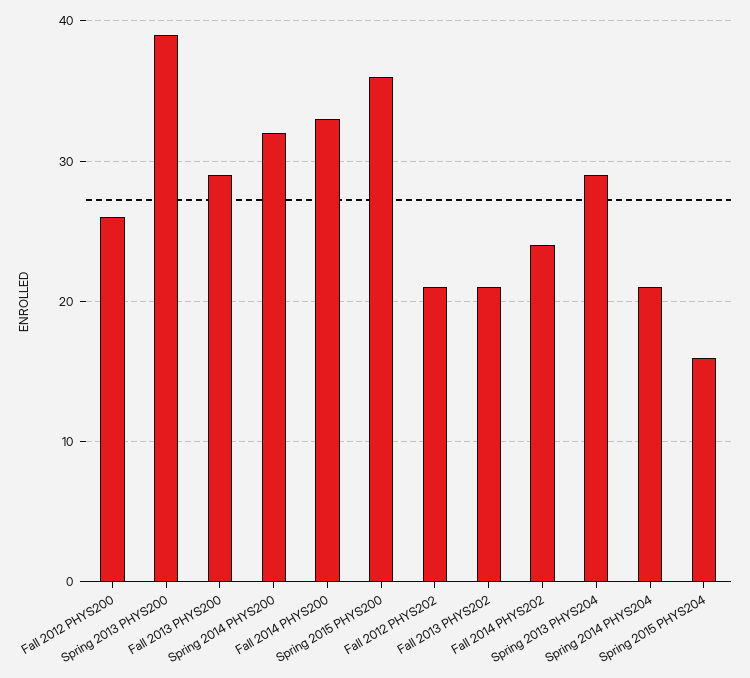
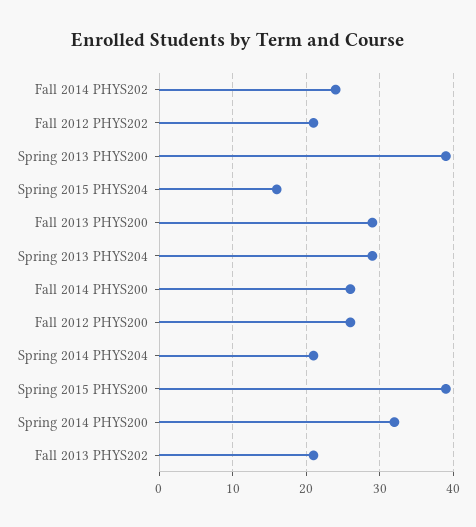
Fall 2014 PHYS200: 33 -> 26
Spring 2015 PHYS200: 36 -> 39

